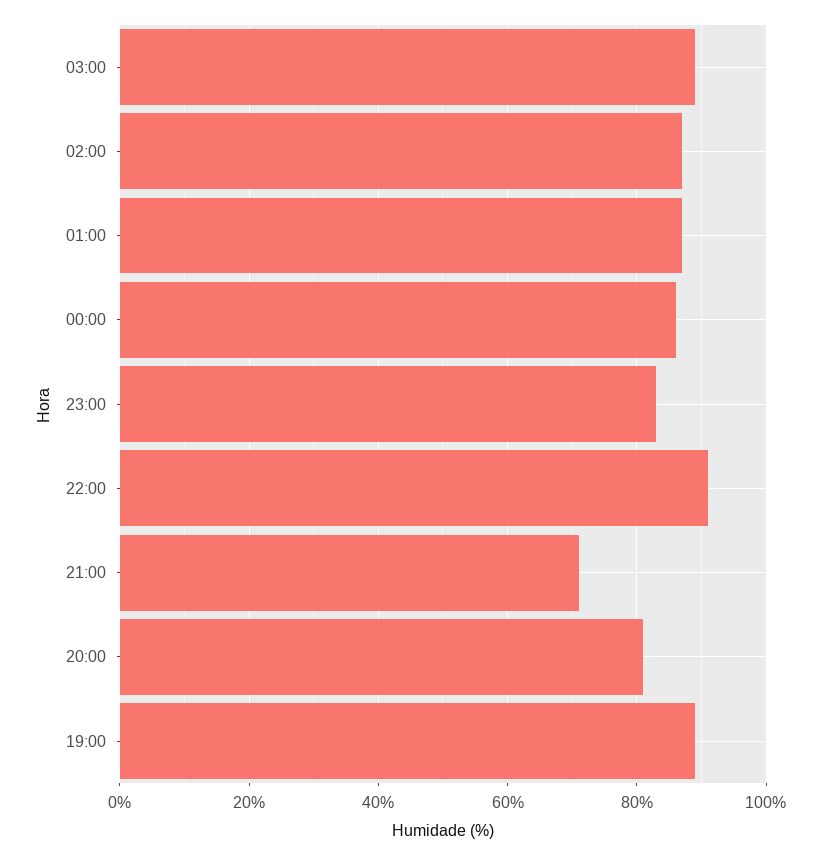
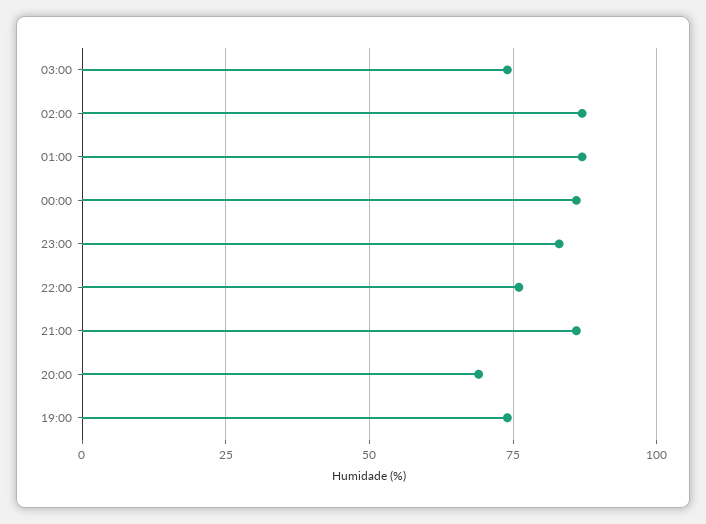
03:00: 90 -> 75
22:00: 90 -> 75
21:00: 70 -> 85
20:00: 80 -> 70
19:00: 90 -> 75

